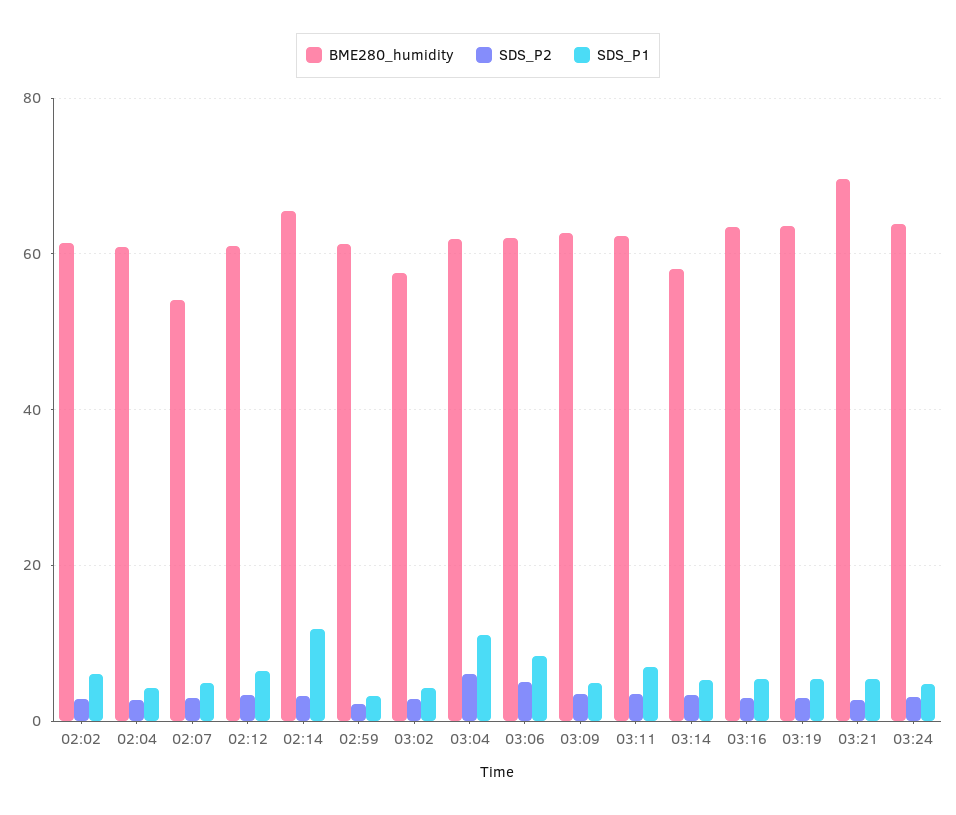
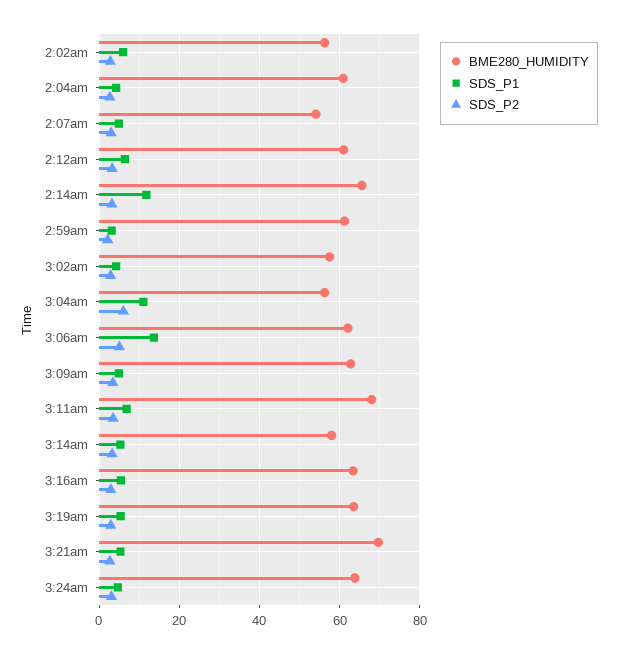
BME280_humidity, 02:02: 62 -> 56
BME280_humidity, 03:04: 62 -> 56
SDS_P1, 03:06: 8 -> 14
BME280_humidity, 03:11: 62 -> 68

